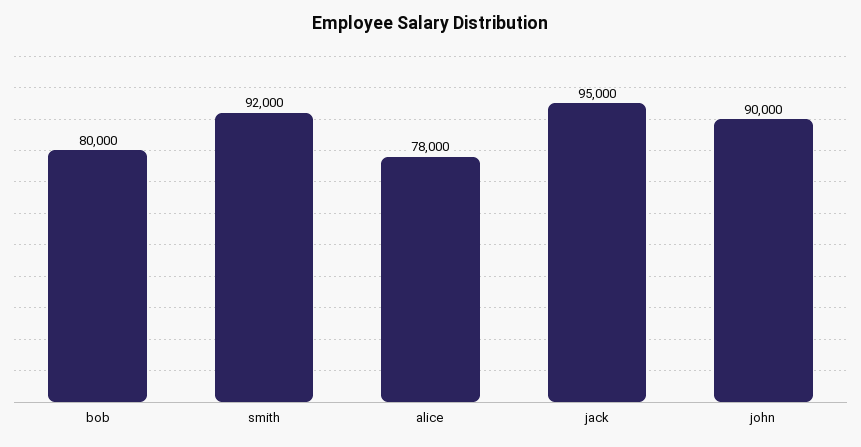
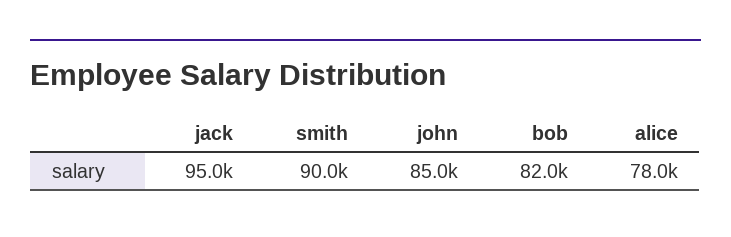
bob: 80000 -> 82000
smith: 92000 -> 90000
john: 90000 -> 85000

